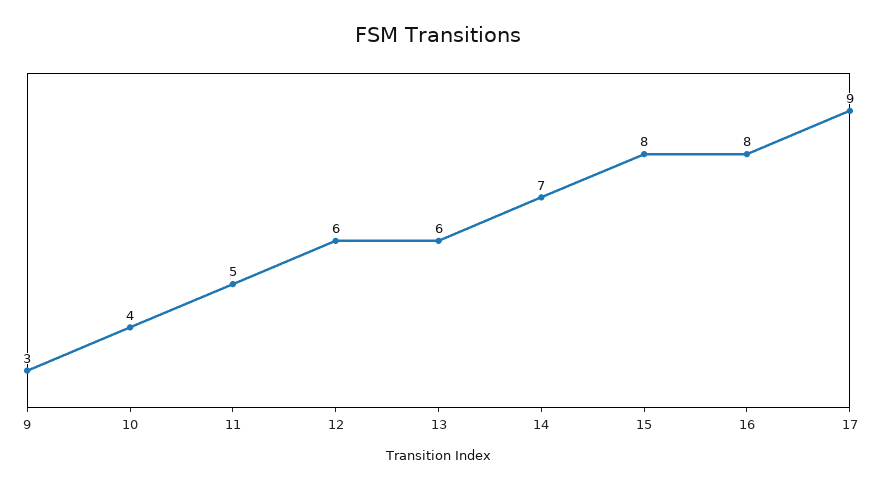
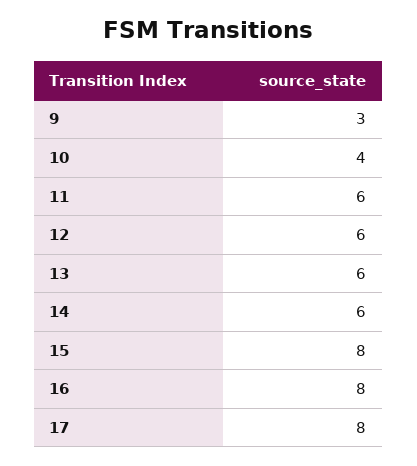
11: 5 -> 6
14: 7 -> 6
17: 9 -> 8

